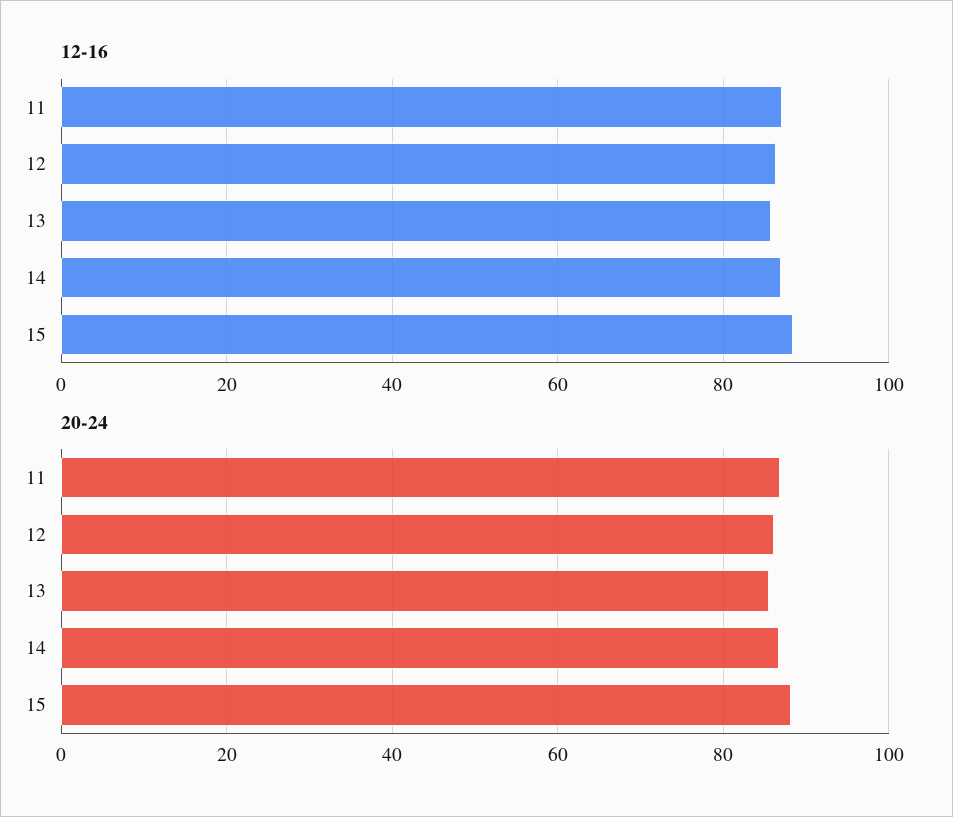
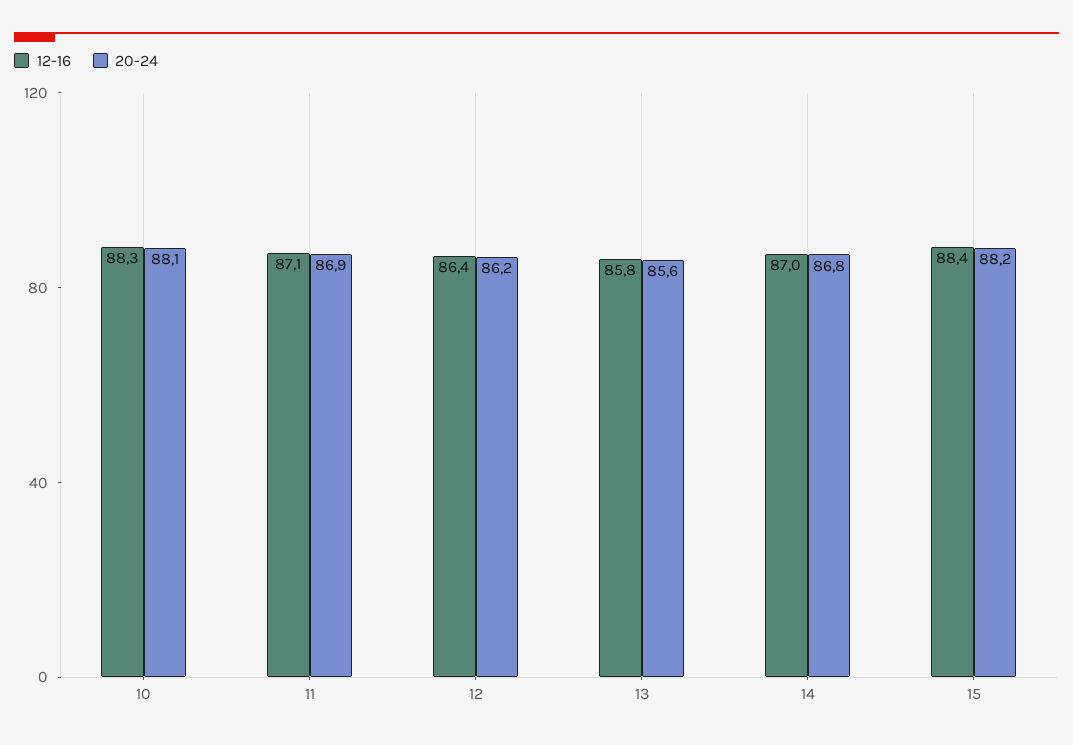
12-16, 10: none -> 88.3
20-24, 10: none -> 88.1

